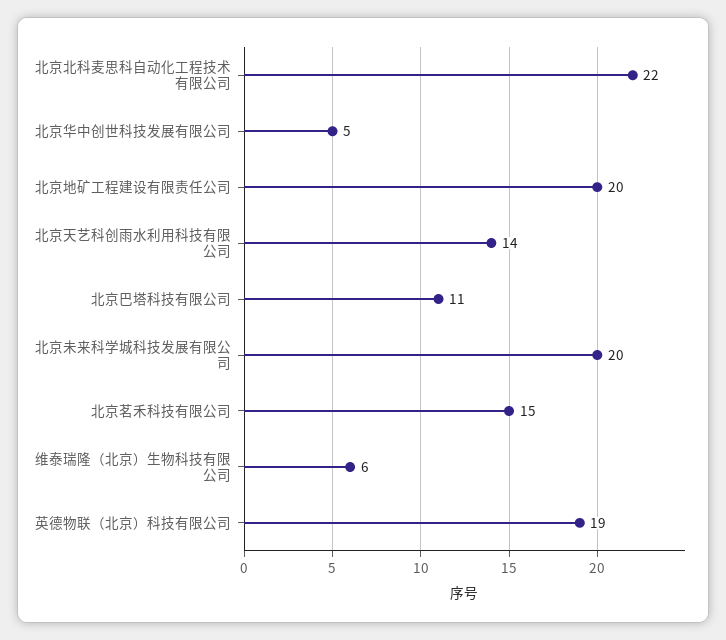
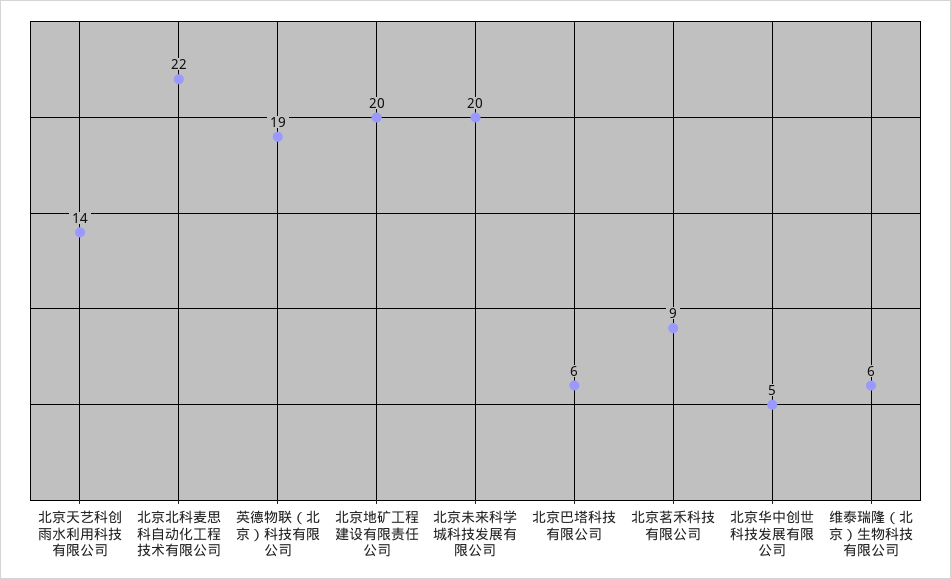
北京巴塔科技有限公司: 11 -> 6
北京茗禾科技有限公司: 15 -> 9

